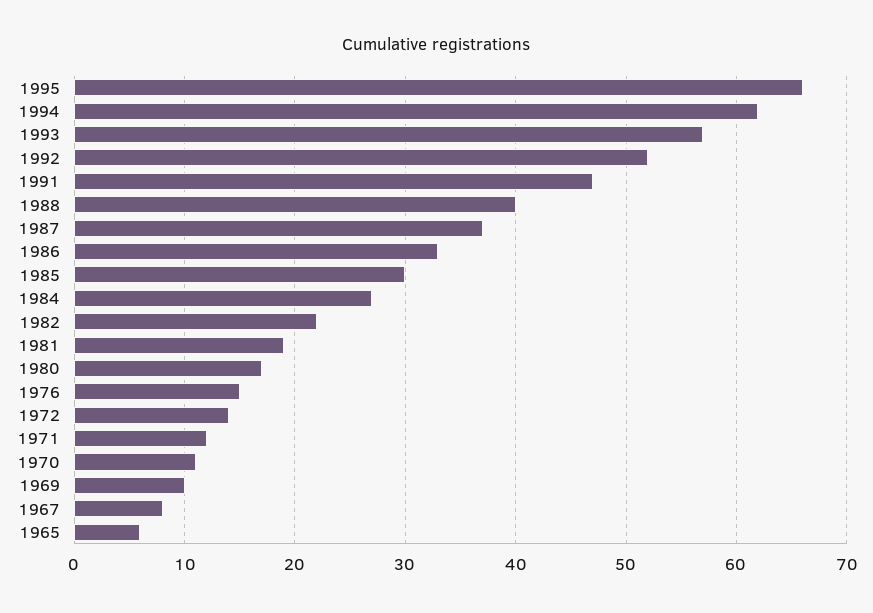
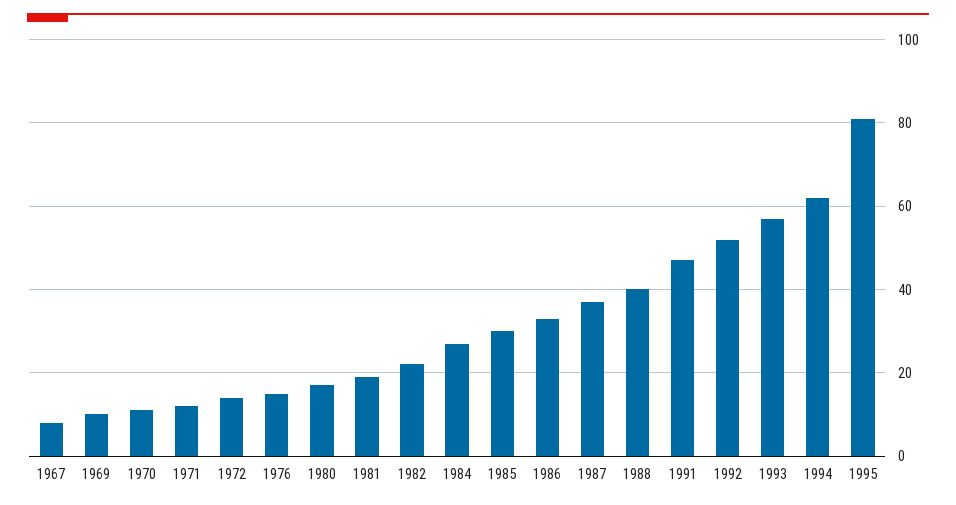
1995: 66 -> 80
1965: 6 -> none

